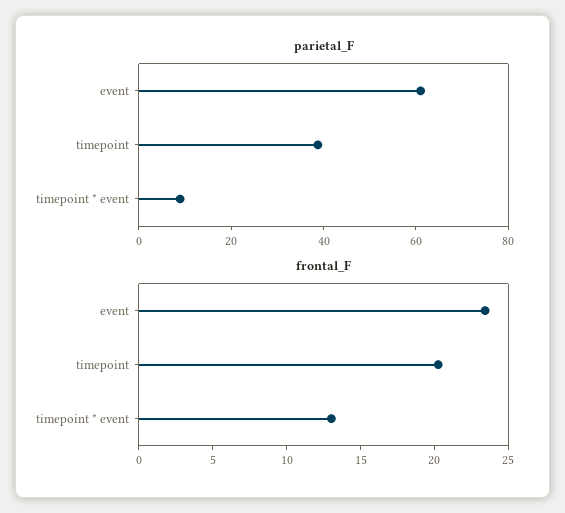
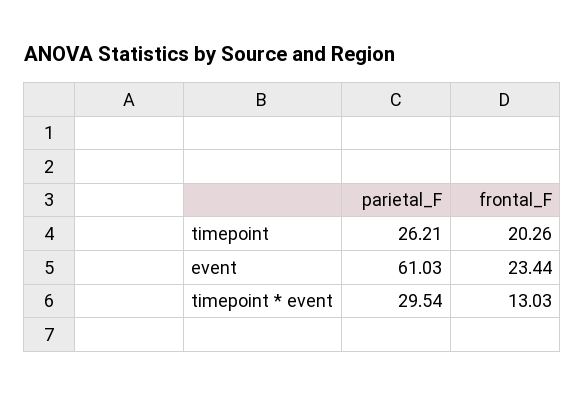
parietal_F, timepoint: 40 -> 26.21
parietal_F, timepoint * event: 10 -> 29.54

